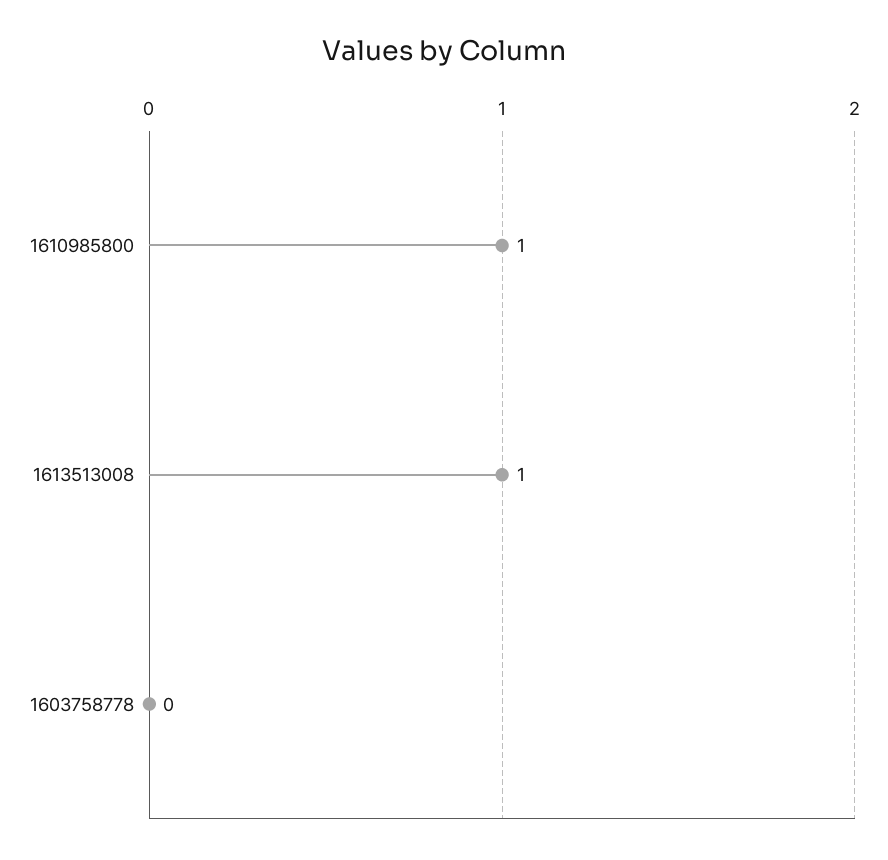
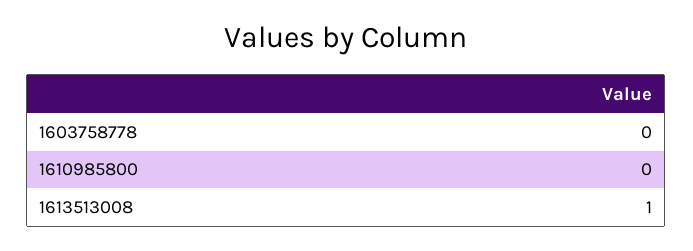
1610985800: 1 -> 0

